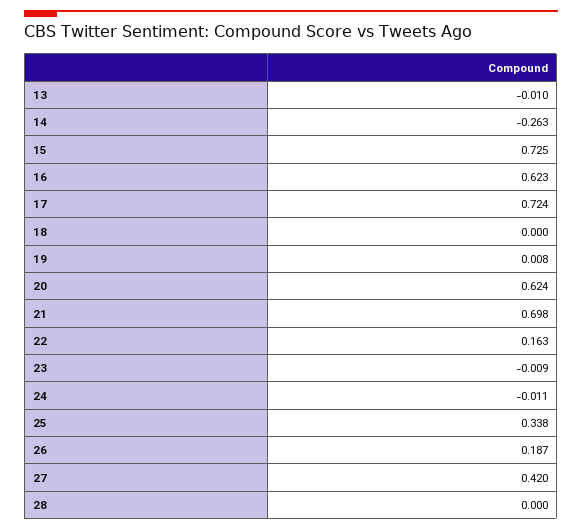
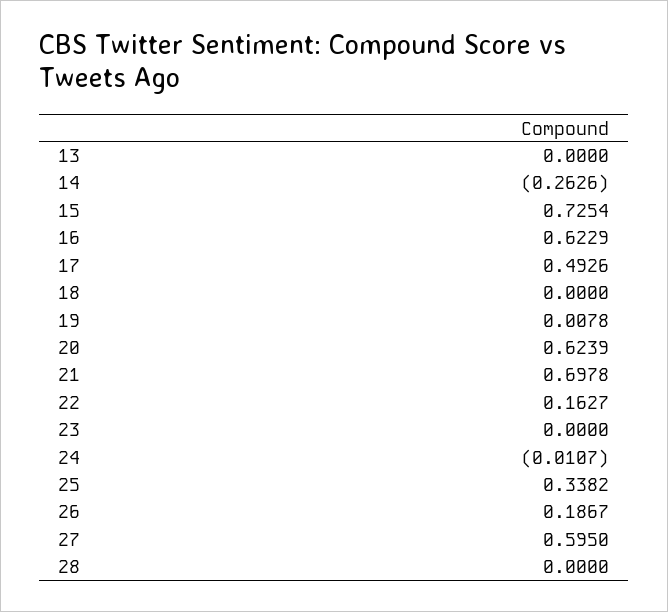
13: -0.01 -> 0
17: 0.724 -> 0.4926
23: -0.009 -> 0
27: 0.42 -> 0.595

